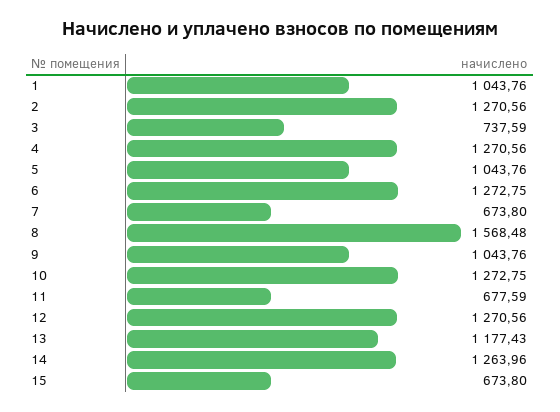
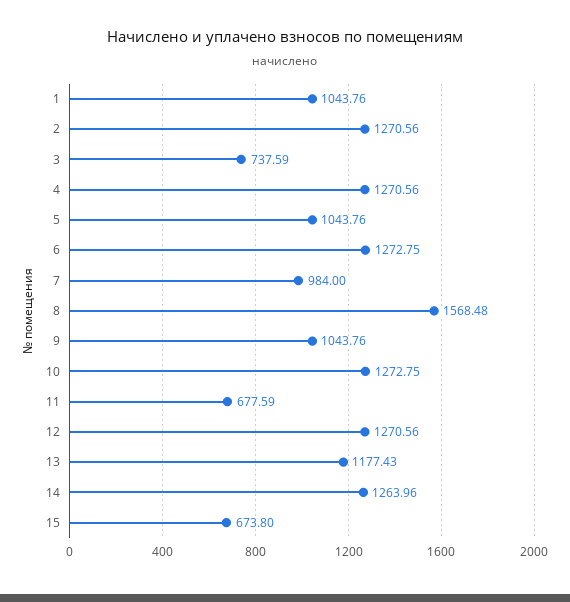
7: 673.8 -> 984

